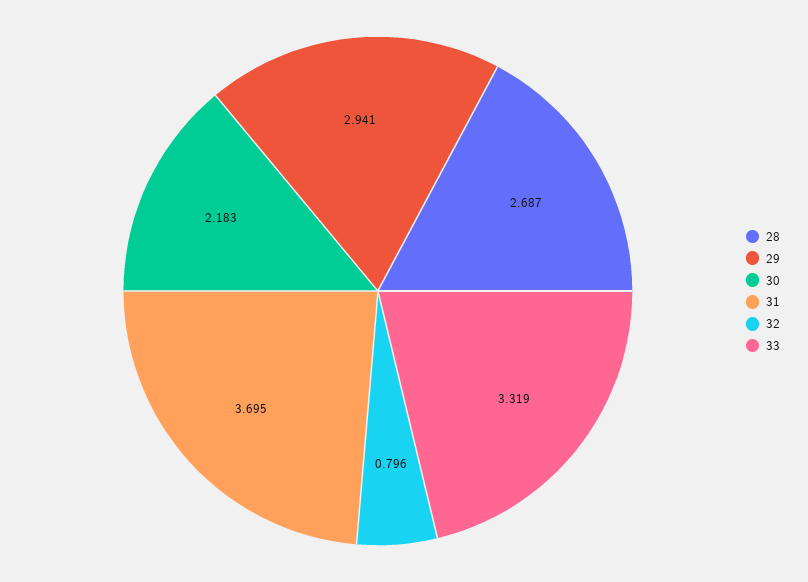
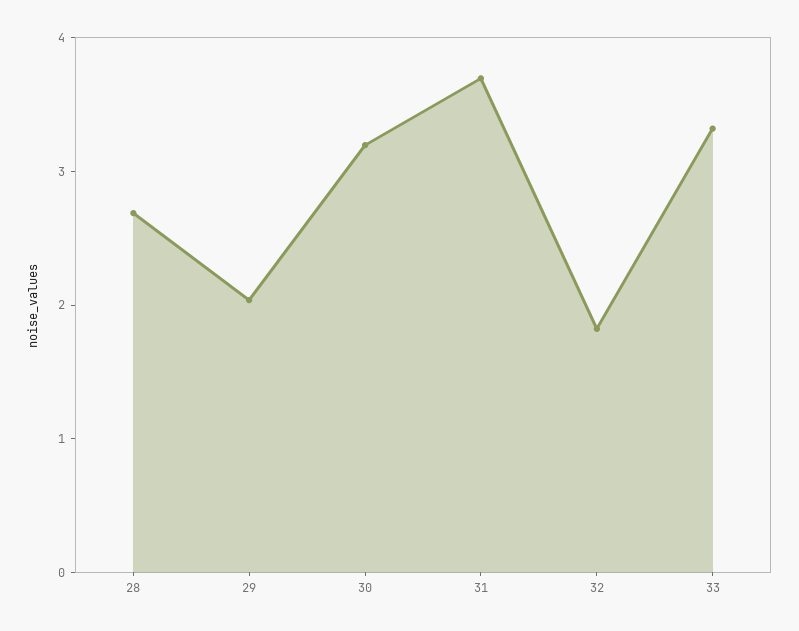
29: 2.941 -> 2
30: 2.183 -> 3.2
32: 0.796 -> 1.8

